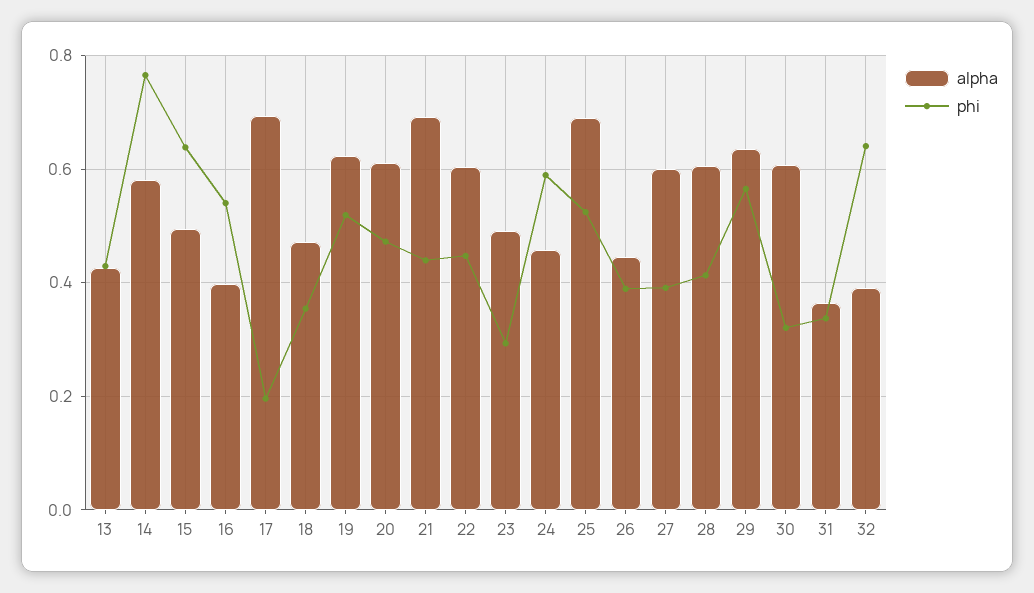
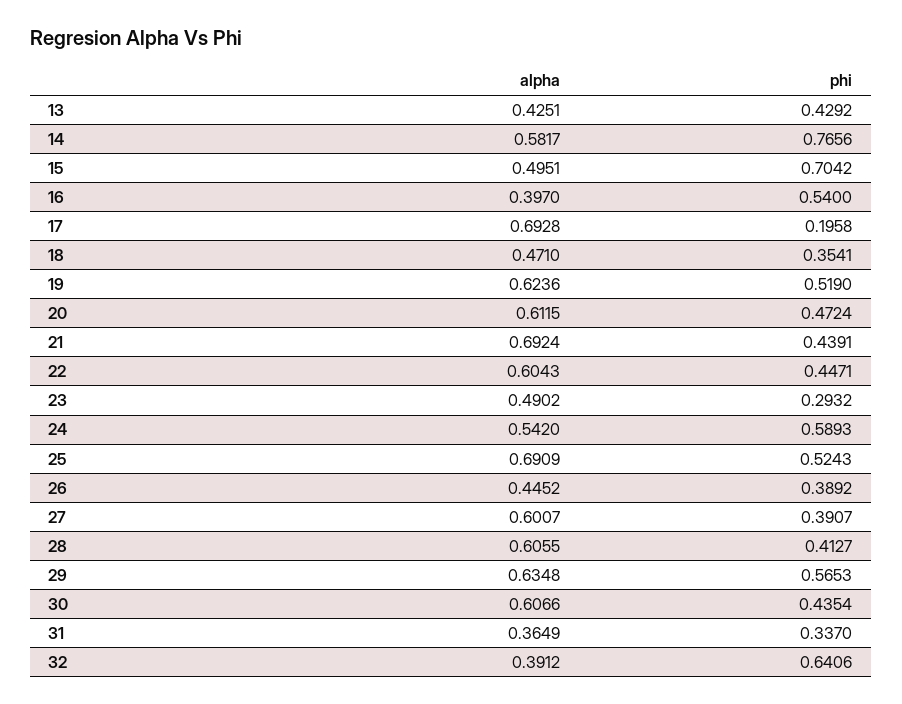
phi, 15: 0.64 -> 0.7042
alpha, 24: 0.46 -> 0.542
phi, 30: 0.32 -> 0.4354

